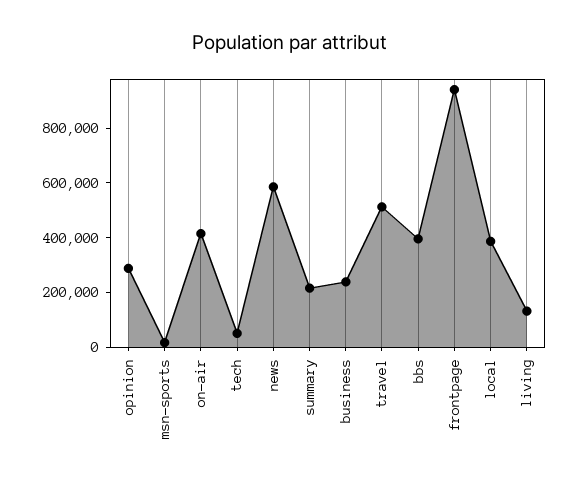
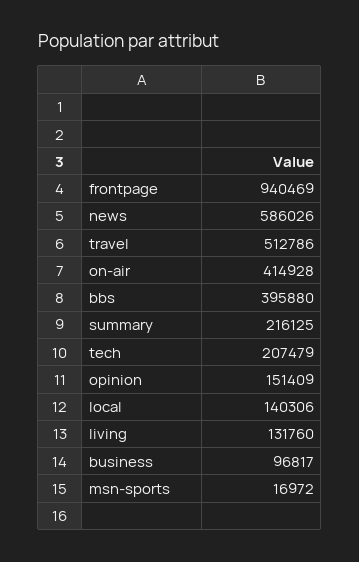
opinion: 300000 -> 151409
tech: 50000 -> 207479
business: 250000 -> 96817
local: 400000 -> 140306

